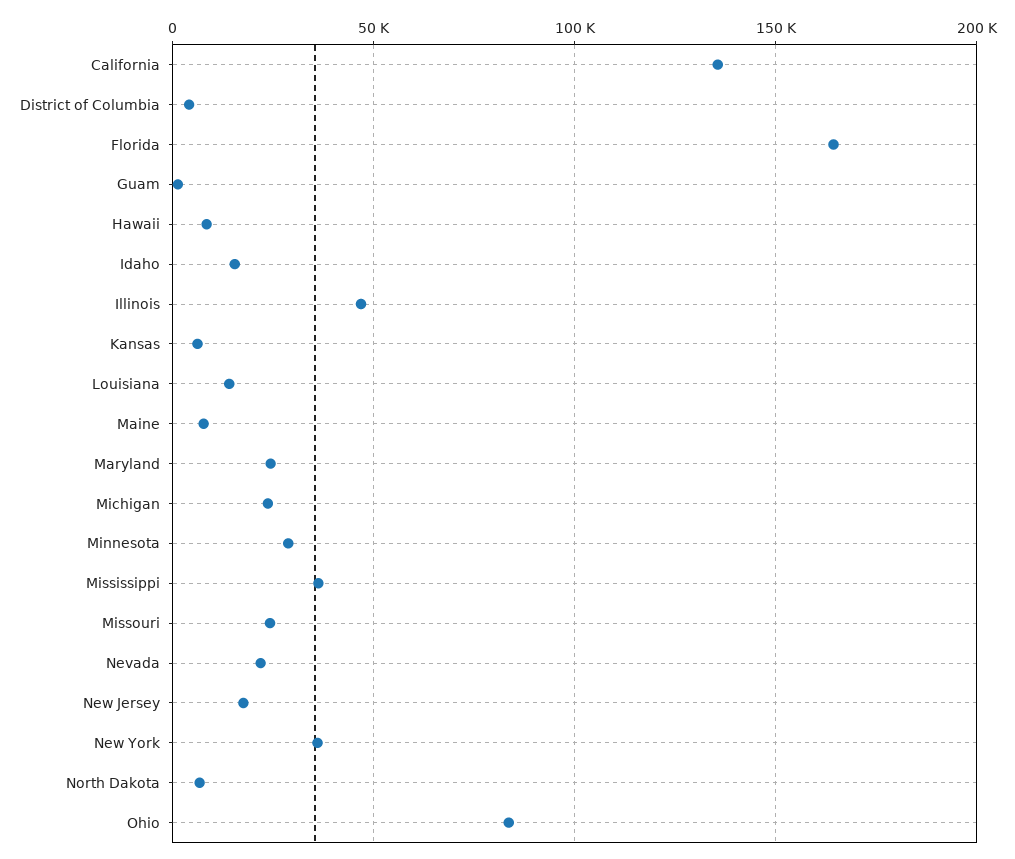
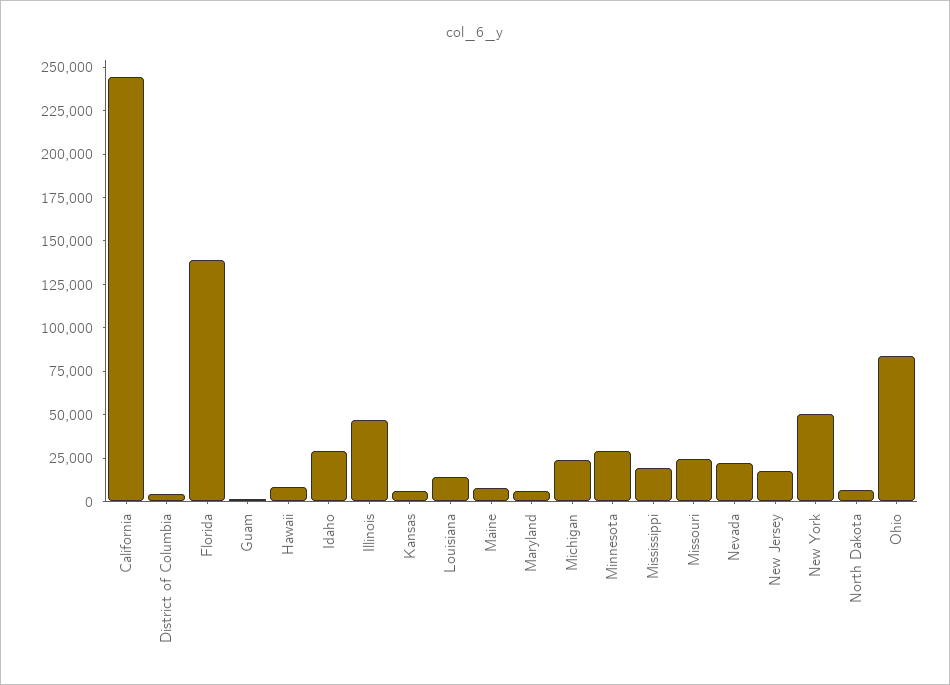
California: 135000 -> 245000
Florida: 165000 -> 140000
Idaho: 15000 -> 30000
Maryland: 25000 -> 5000
Mississippi: 35000 -> 20000
New York: 35000 -> 50000

